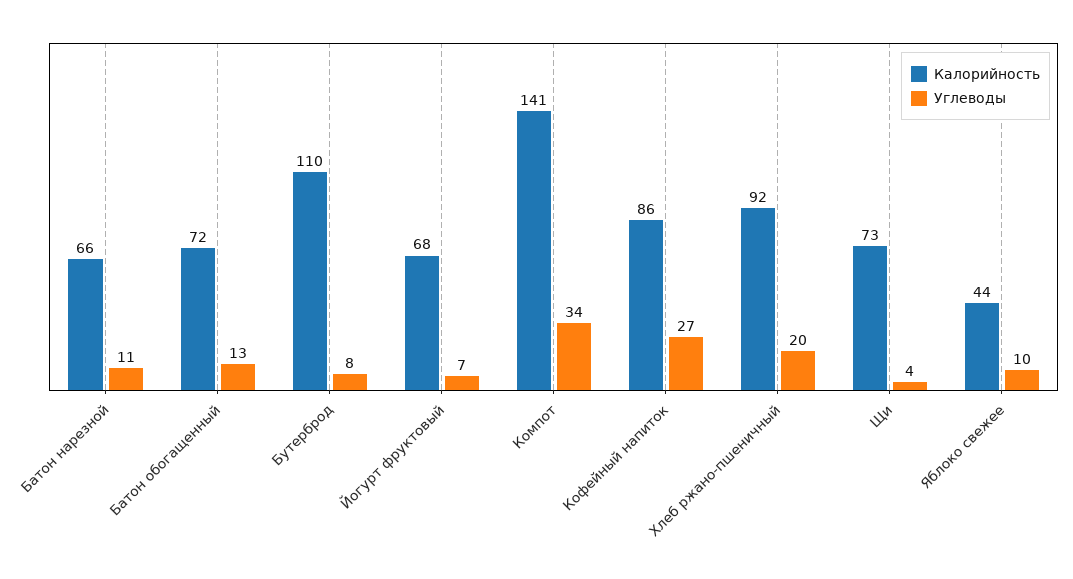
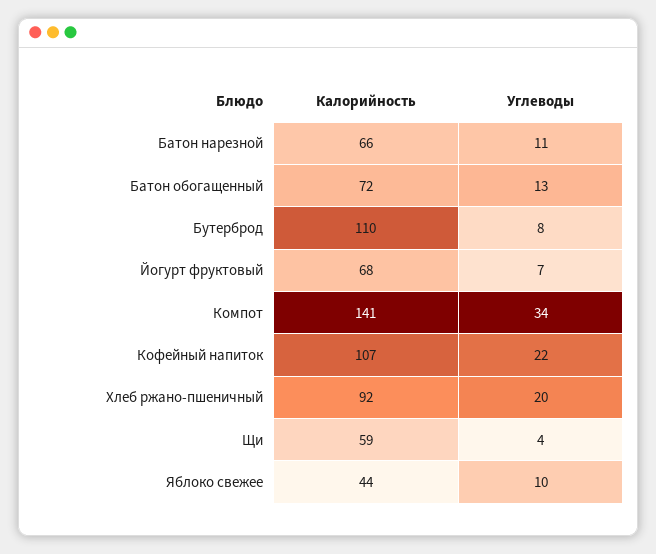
Калорийность, Кофейный напиток: 86 -> 107
Углеводы, Кофейный напиток: 27 -> 22
Калорийность, Щи: 73 -> 59

